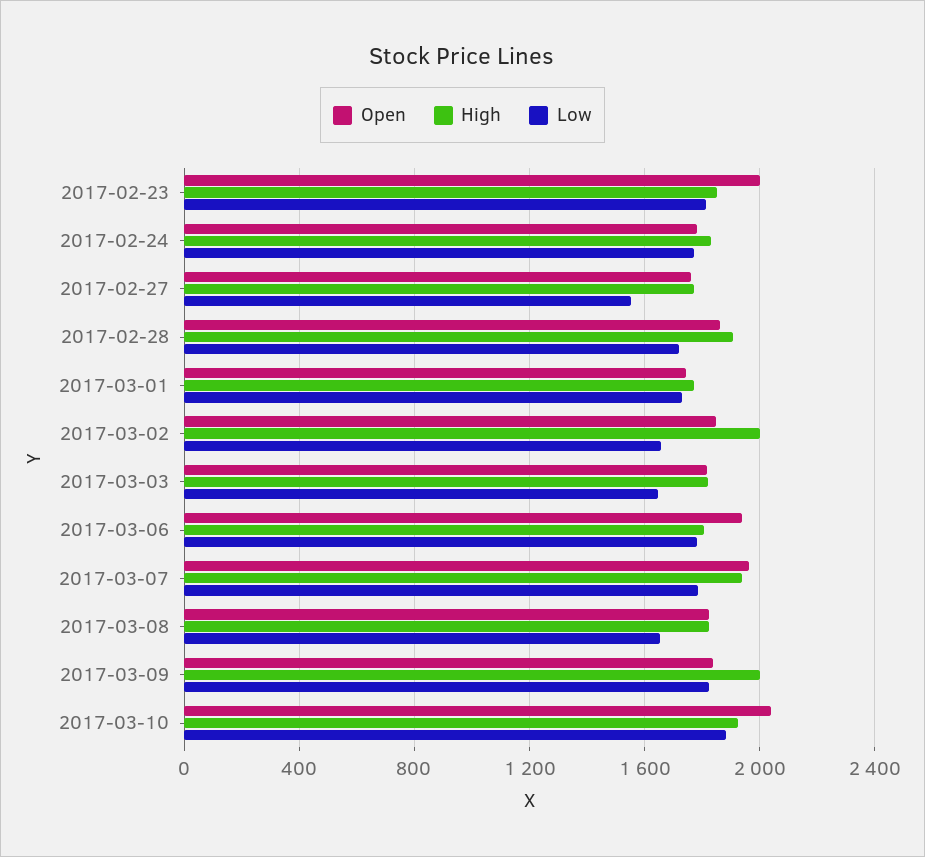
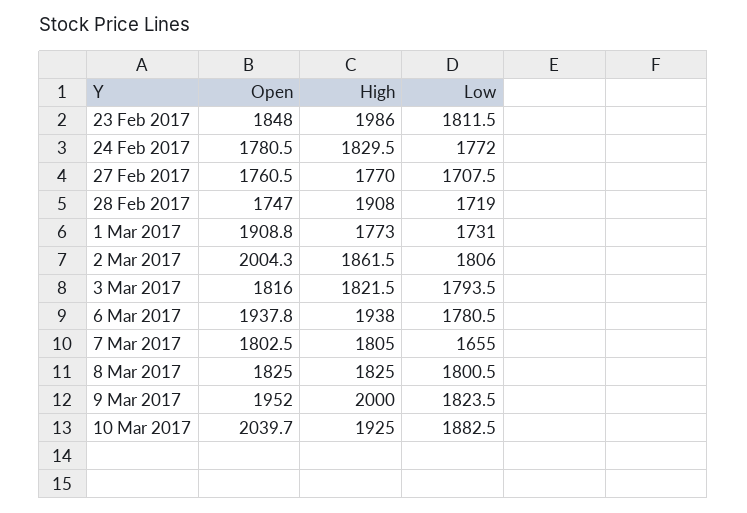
Open, 2017-02-23: 2000 -> 1848
High, 2017-02-23: 1850 -> 1986
Low, 2017-02-27: 1550 -> 1707.5
Open, 2017-02-28: 1850 -> 1747
Open, 2017-03-01: 1750 -> 1908.8
Open, 2017-03-02: 1850 -> 2004.3
High, 2017-03-02: 2000 -> 1861.5
Low, 2017-03-02: 1650 -> 1806
Low, 2017-03-03: 1650 -> 1793.5
High, 2017-03-06: 1800 -> 1938
Open, 2017-03-07: 1950 -> 1802.5
High, 2017-03-07: 1950 -> 1805
Low, 2017-03-07: 1800 -> 1655
Low, 2017-03-08: 1650 -> 1800.5
Open, 2017-03-09: 1850 -> 1952

